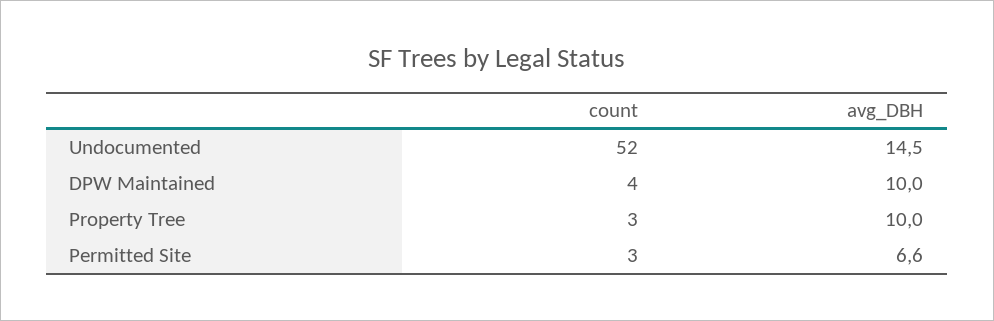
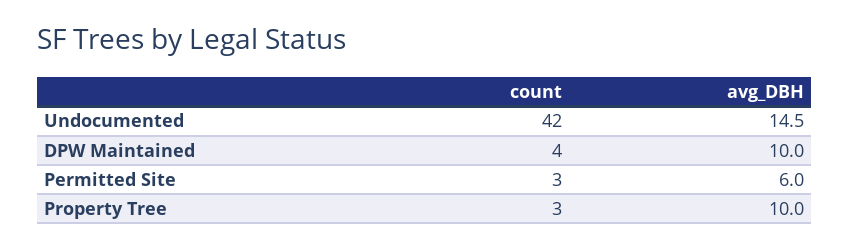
count, Undocumented: 52 -> 42
avg_DBH, Permitted Site: 6.6 -> 6

